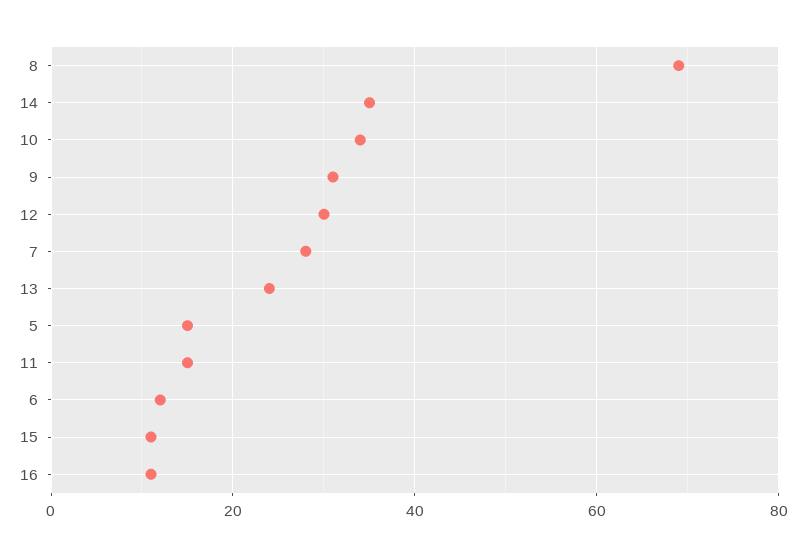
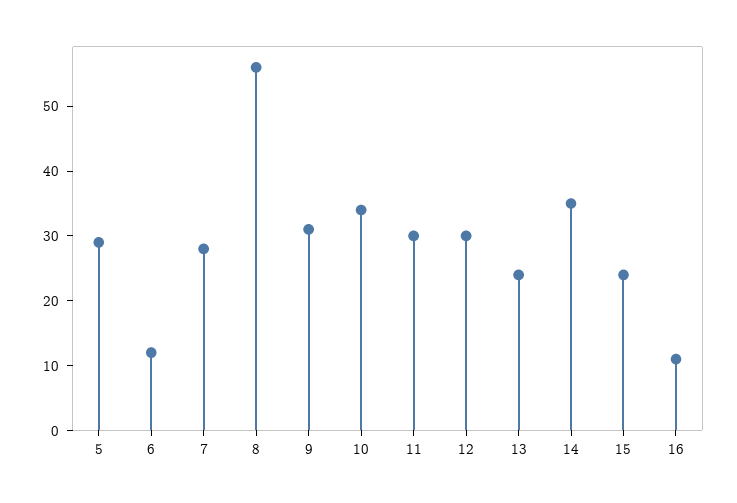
8: 70 -> 55
5: 15 -> 30
11: 15 -> 30
15: 10 -> 25

